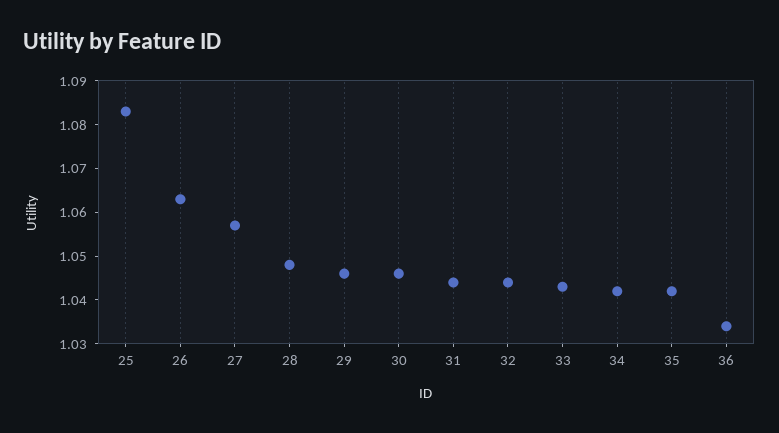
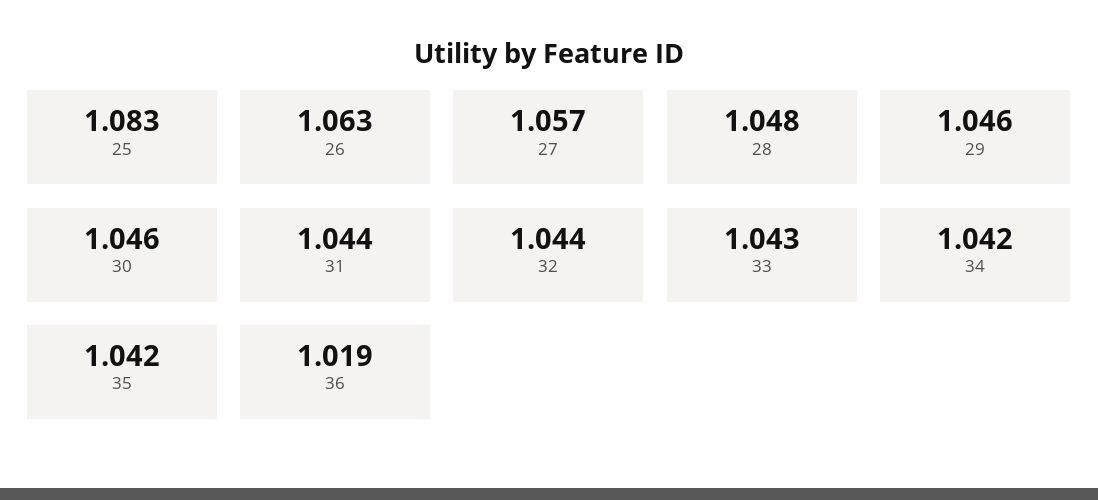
36: 1.035 -> 1.019

